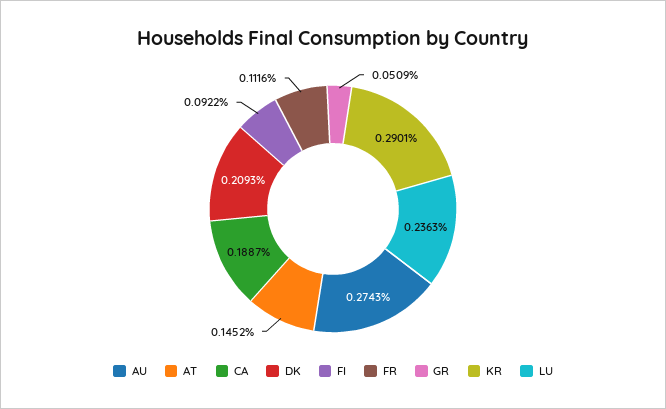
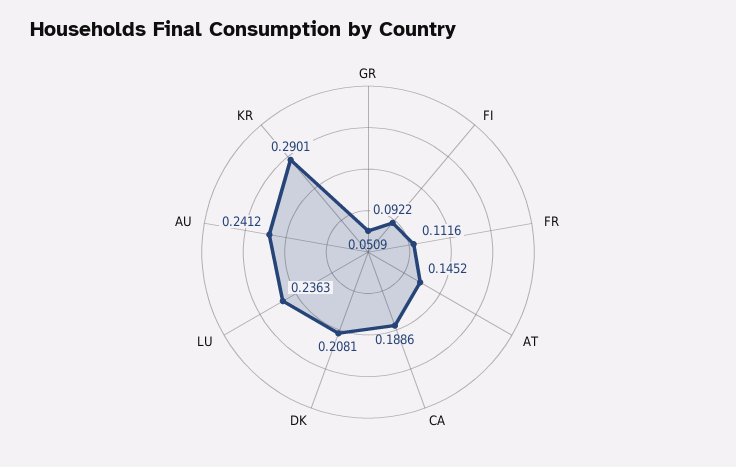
AU: 0.2743 -> 0.2412
CA: 0.1887 -> 0.1886
DK: 0.2093 -> 0.2081

